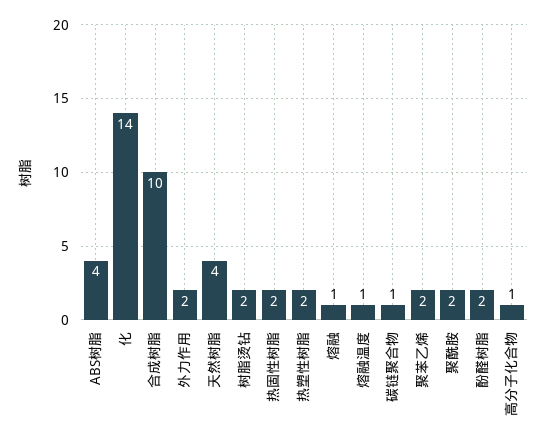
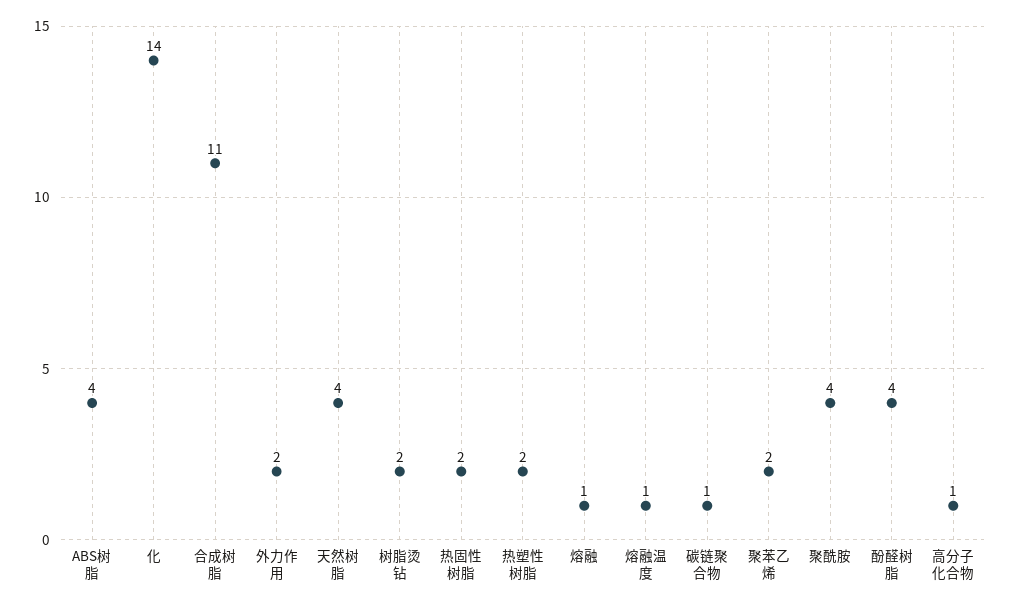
合成树脂: 10 -> 11
聚酰胺: 2 -> 4
酚醛树脂: 2 -> 4

